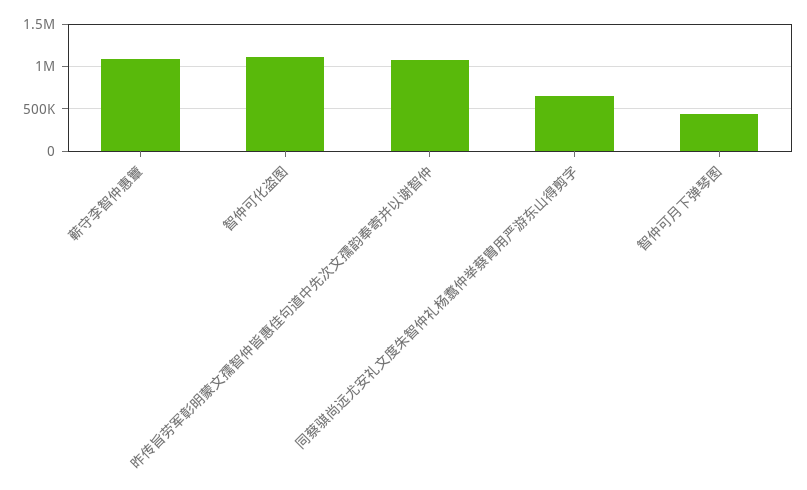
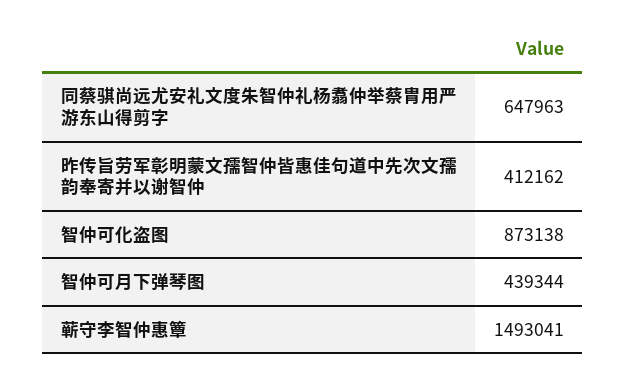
蕲守李智仲惠簟: 1100000 -> 1493041
智仲可化盗图: 1100000 -> 873138
昨传旨劳军彰明蒙文孺智仲皆惠佳句道中先次文孺韵奉寄并以谢智仲: 1100000 -> 412162

